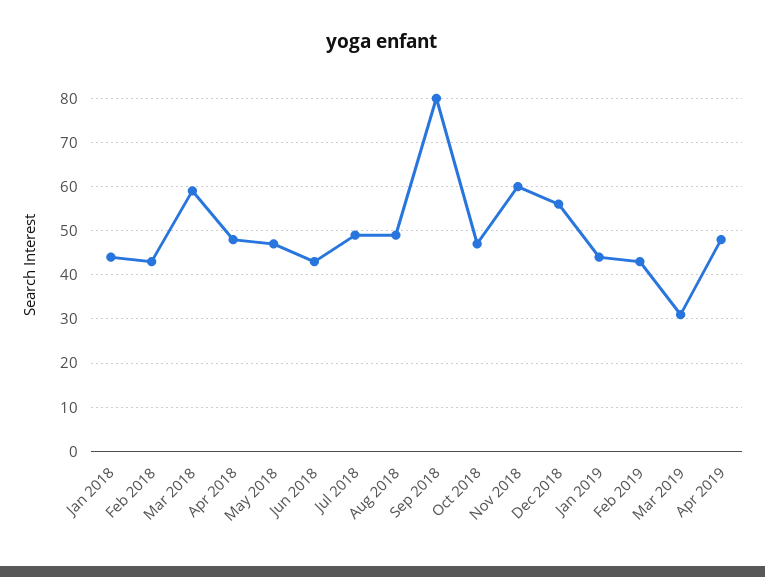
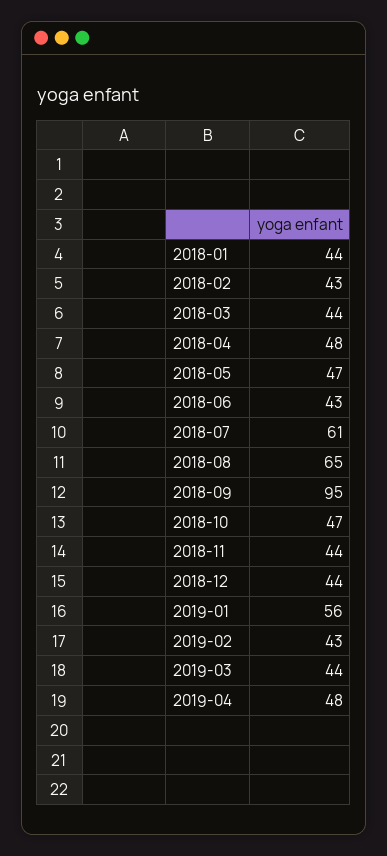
Mar 2018: 60 -> 44
Jul 2018: 50 -> 61
Aug 2018: 50 -> 65
Sep 2018: 80 -> 95
Nov 2018: 60 -> 44
Dec 2018: 55 -> 44
Jan 2019: 45 -> 56
Mar 2019: 30 -> 44

